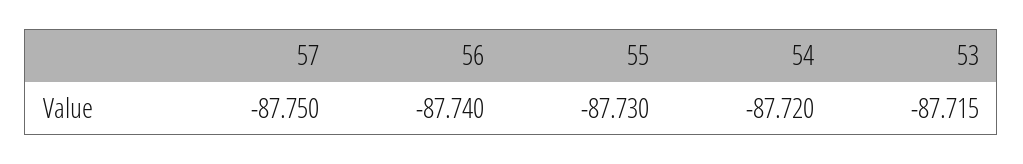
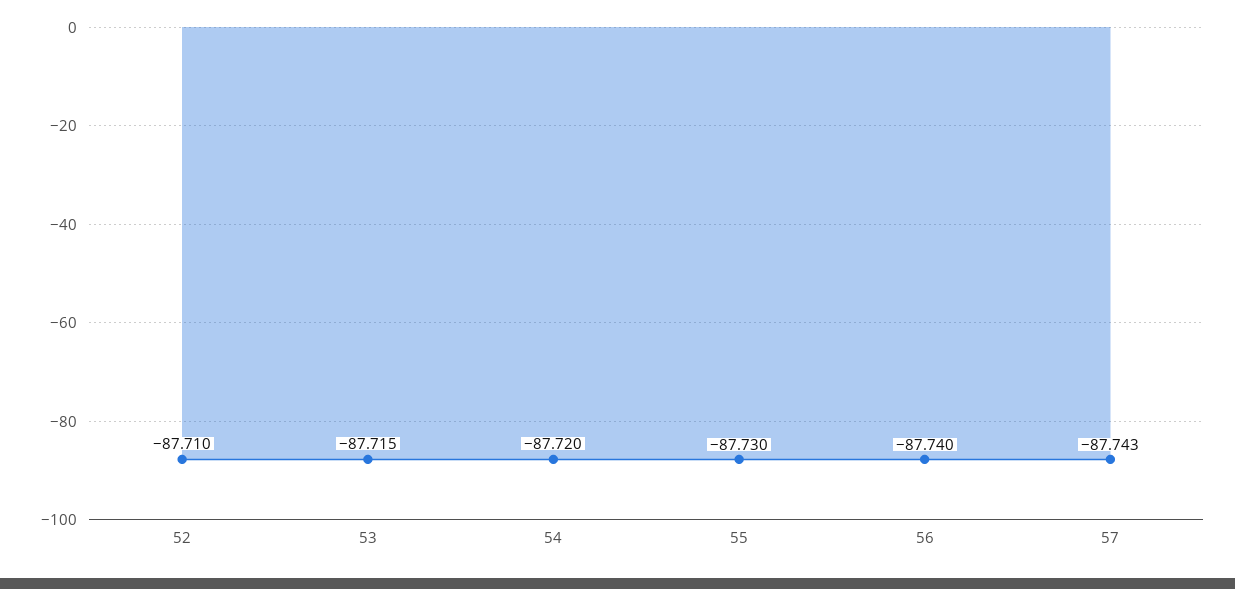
57: -87.75 -> -87.743
52: none -> -87.71

